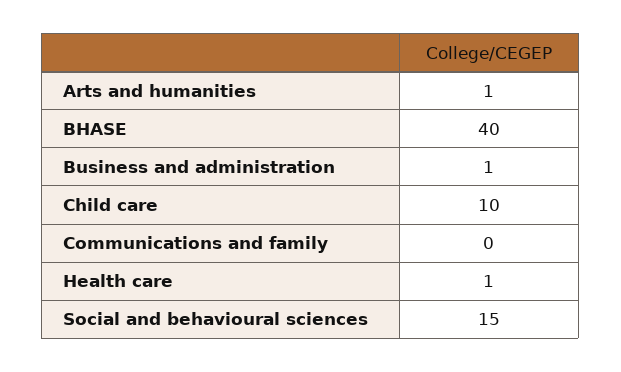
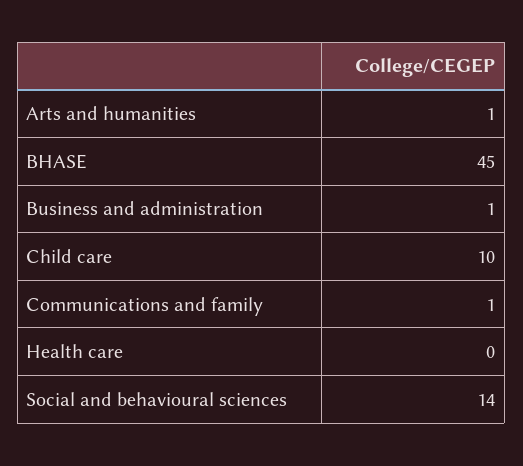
BHASE: 40 -> 45
Communications and family: 0 -> 1
Health care: 1 -> 0
Social and behavioural sciences: 15 -> 14

